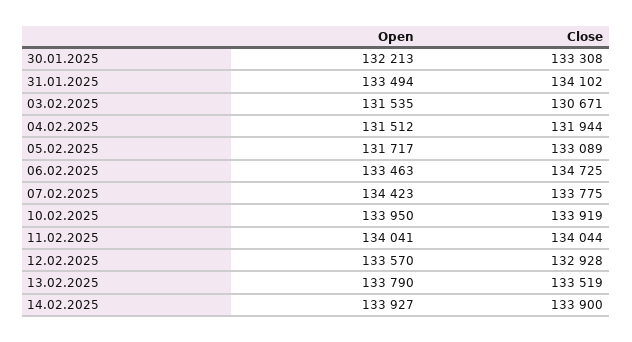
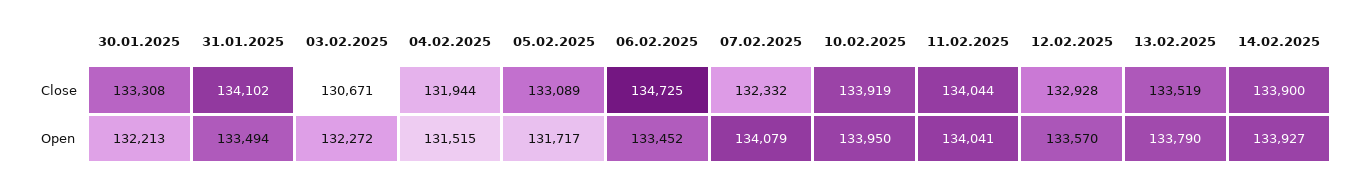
Open, 03.02.2025: 131535 -> 132272
Open, 04.02.2025: 131512 -> 131515
Open, 06.02.2025: 133463 -> 133452
Open, 07.02.2025: 134423 -> 134079
Close, 07.02.2025: 133775 -> 132332

